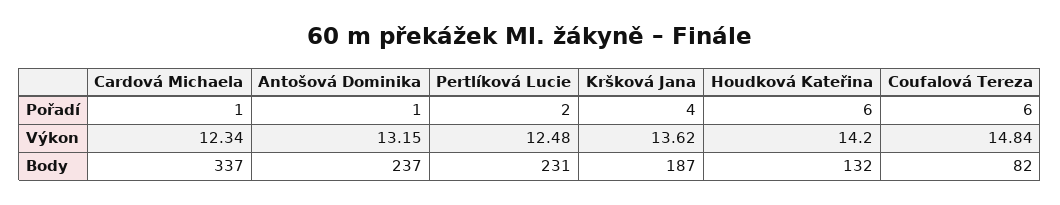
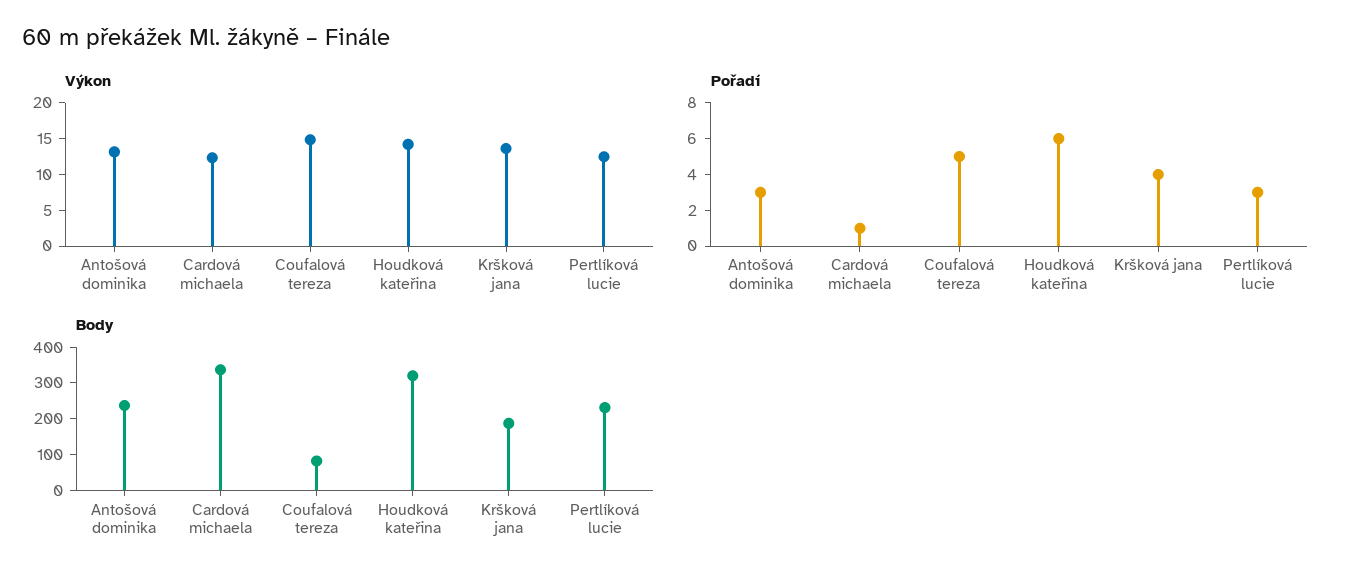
Pořadí, Antošová Dominika: 1 -> 3
Pořadí, Pertlíková Lucie: 2 -> 3
Pořadí, Coufalová Tereza: 6 -> 5
Body, Houdková Kateřina: 132 -> 325

